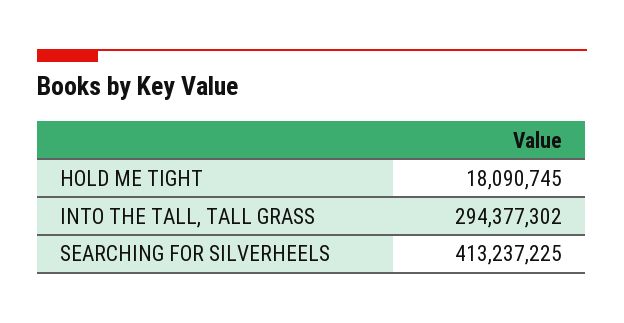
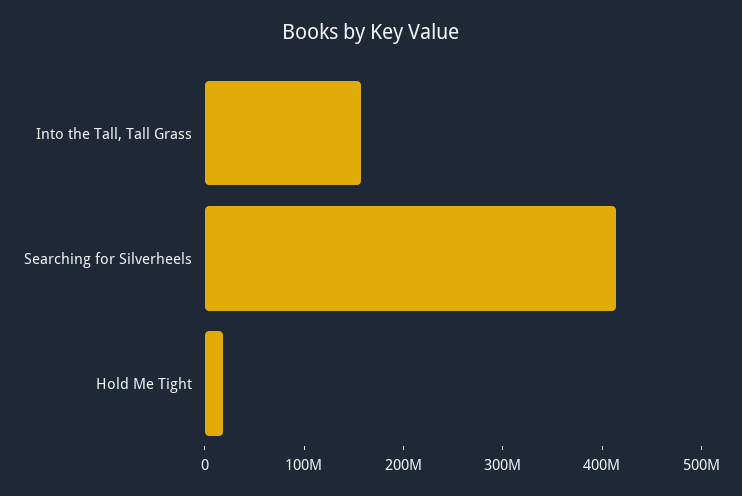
INTO THE TALL, TALL GRASS: 294377302 -> 160000000

